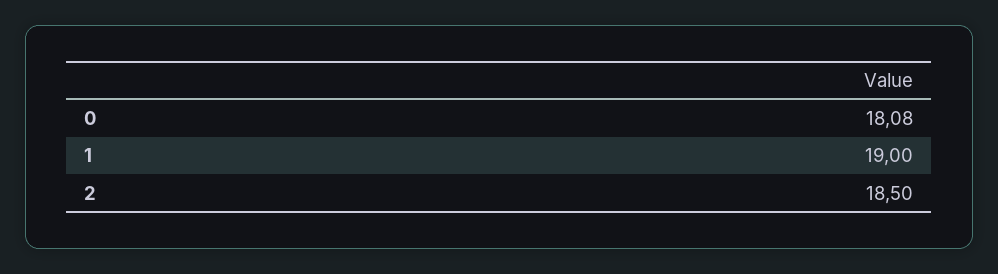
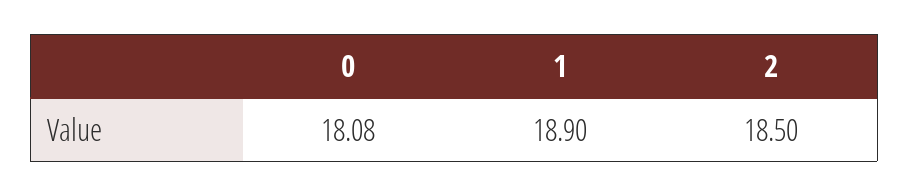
1: 19 -> 18.9

